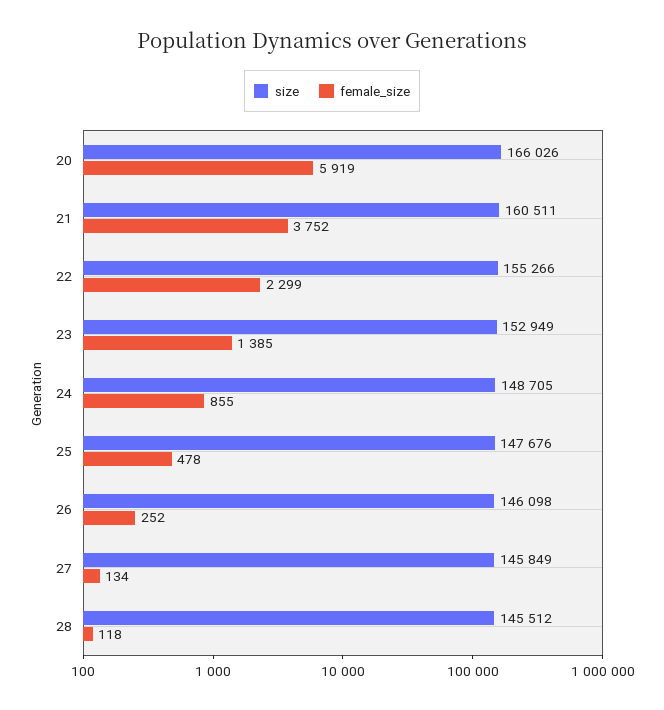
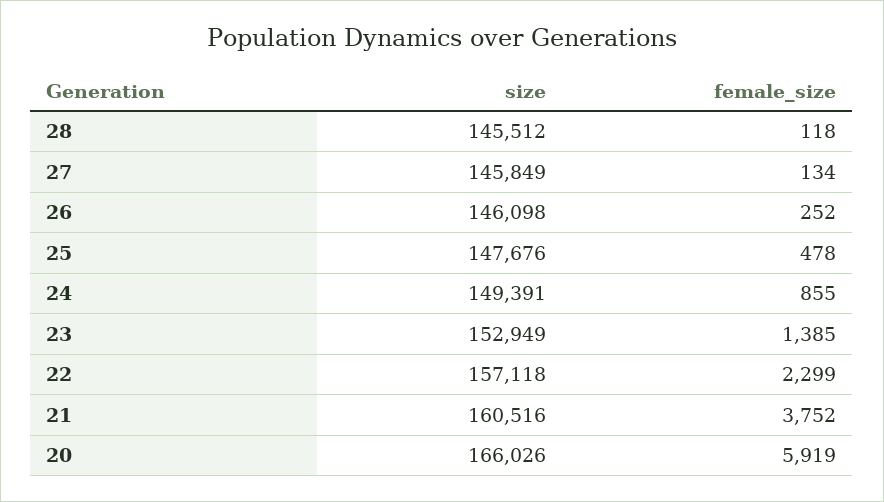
size, 21: 160511 -> 160516
size, 22: 155266 -> 157118
size, 24: 148705 -> 149391

